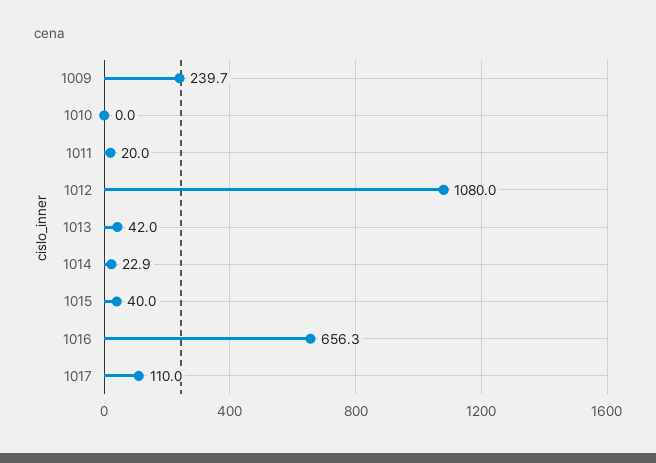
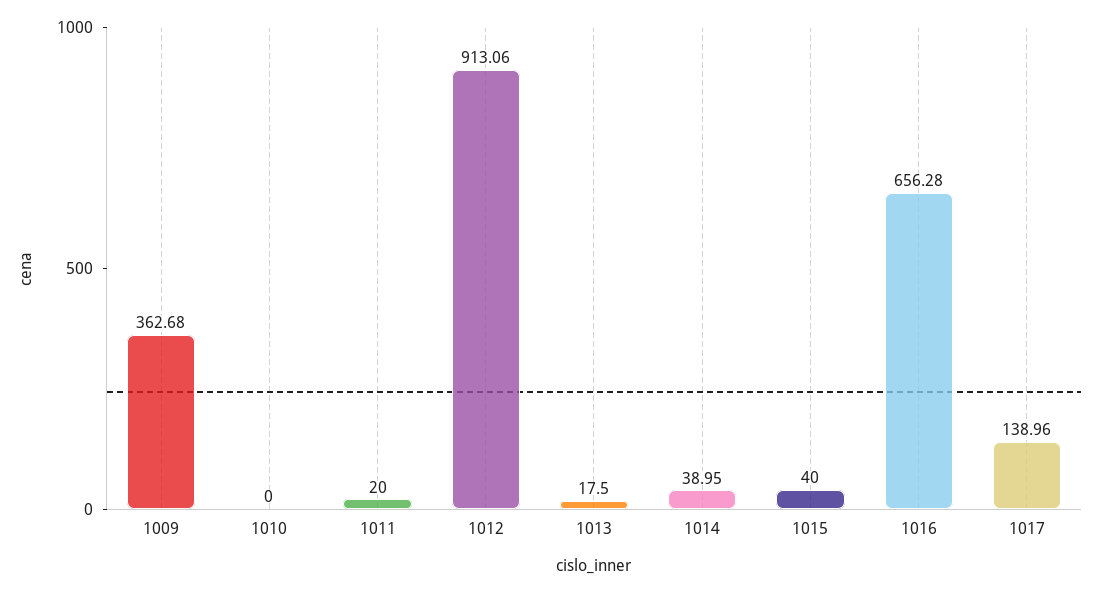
1009: 239.7 -> 362.68
1012: 1080 -> 913.06
1013: 42 -> 17.5
1014: 22.9 -> 38.95
1017: 110 -> 138.96

